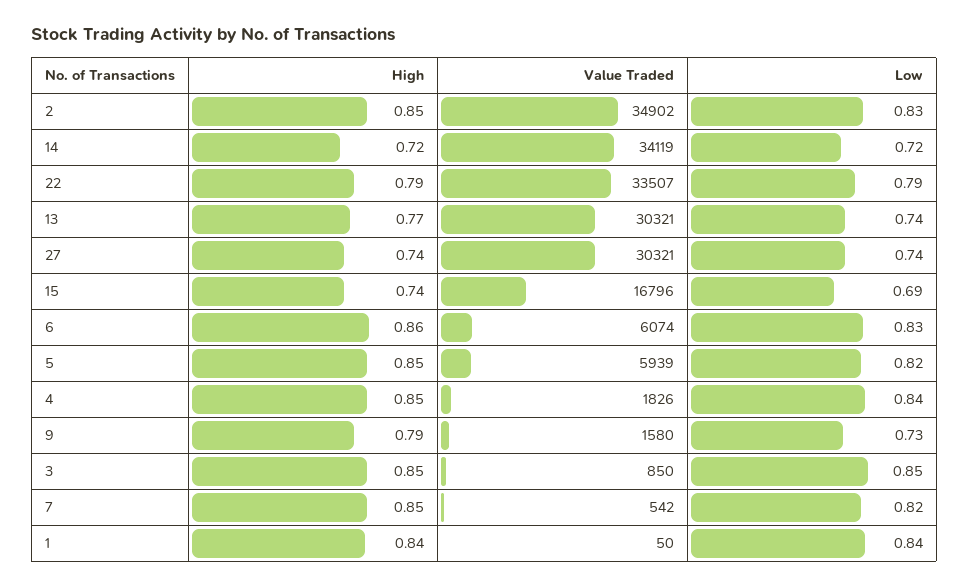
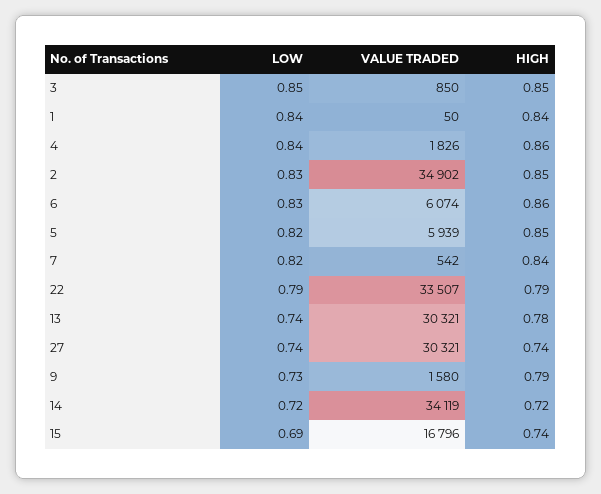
High, 13: 0.77 -> 0.78
High, 4: 0.85 -> 0.86
High, 7: 0.85 -> 0.84

